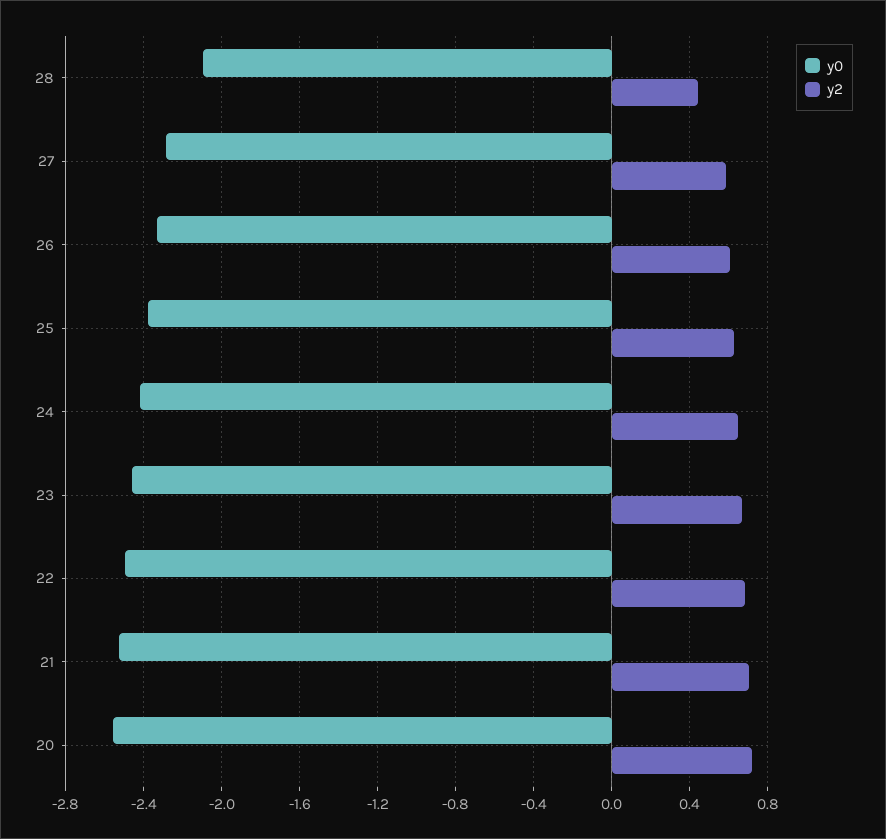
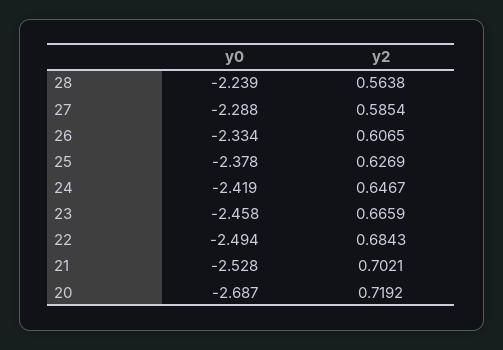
y0, 28: -2.1 -> -2.239
y2, 28: 0.45 -> 0.5638
y0, 20: -2.55 -> -2.687

